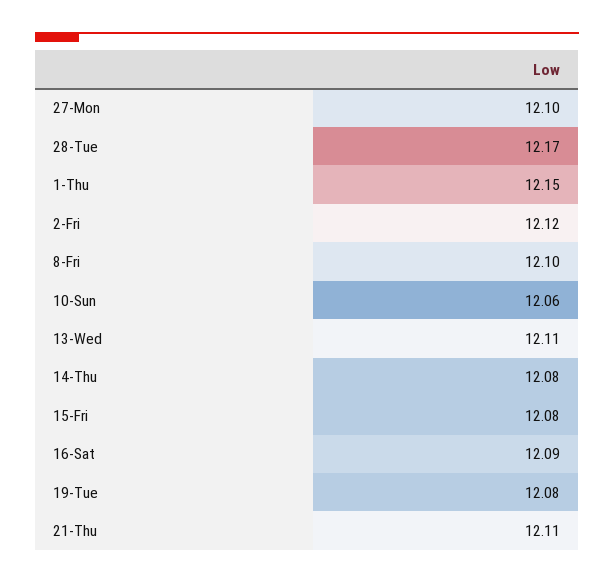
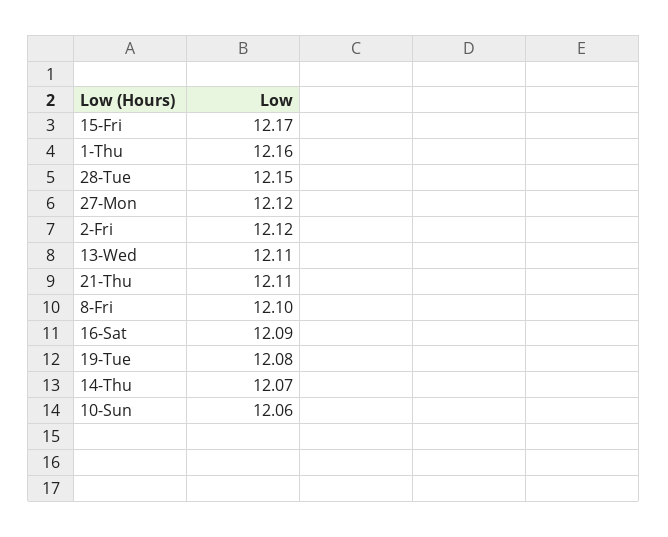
27-Mon: 12.1 -> 12.12
28-Tue: 12.17 -> 12.15
1-Thu: 12.15 -> 12.16
14-Thu: 12.08 -> 12.07
15-Fri: 12.08 -> 12.17

